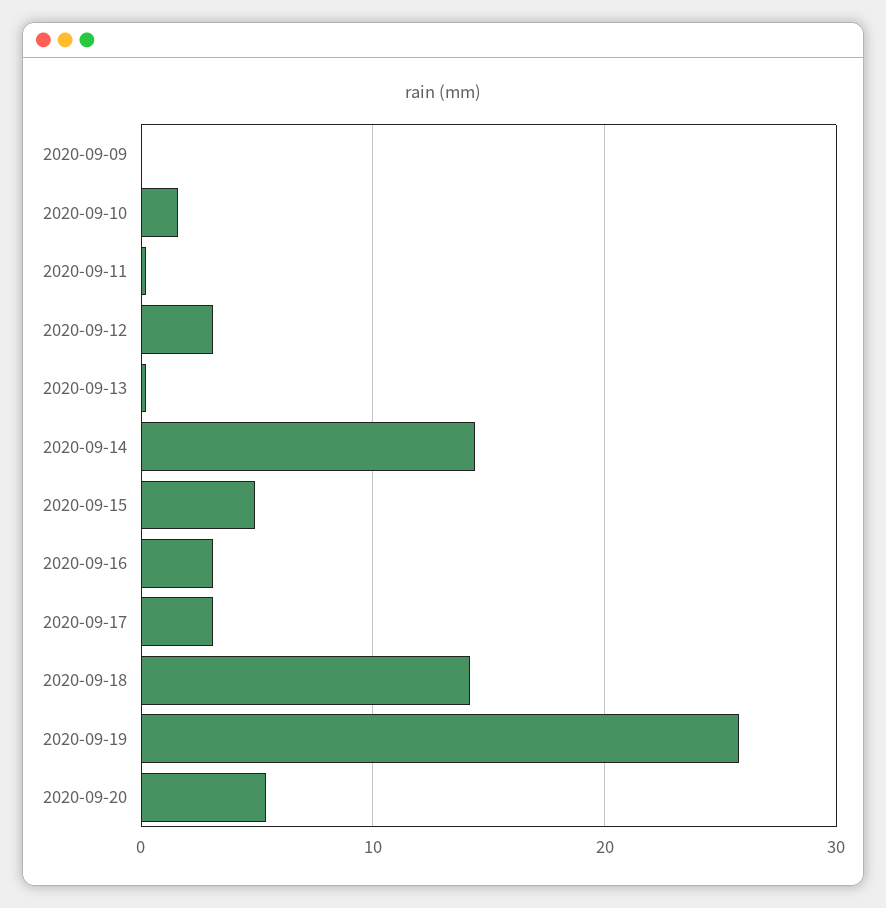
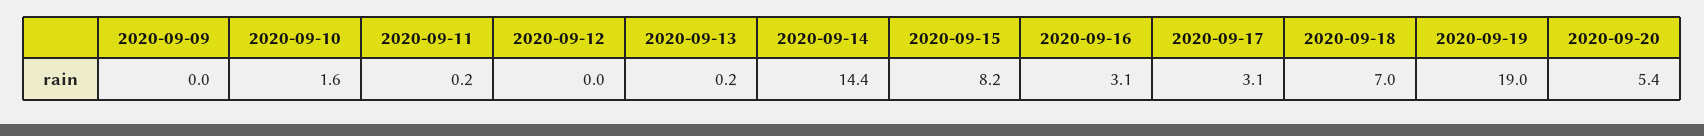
2020-09-12: 3 -> 0
2020-09-15: 5 -> 8.2
2020-09-18: 14 -> 7
2020-09-19: 26 -> 19

